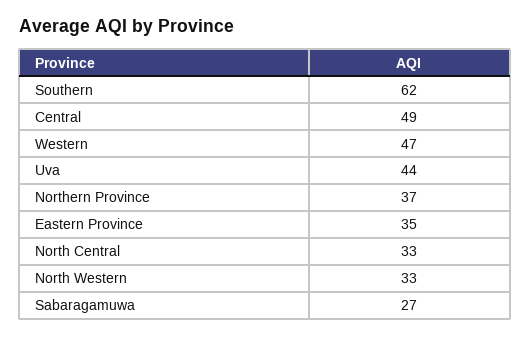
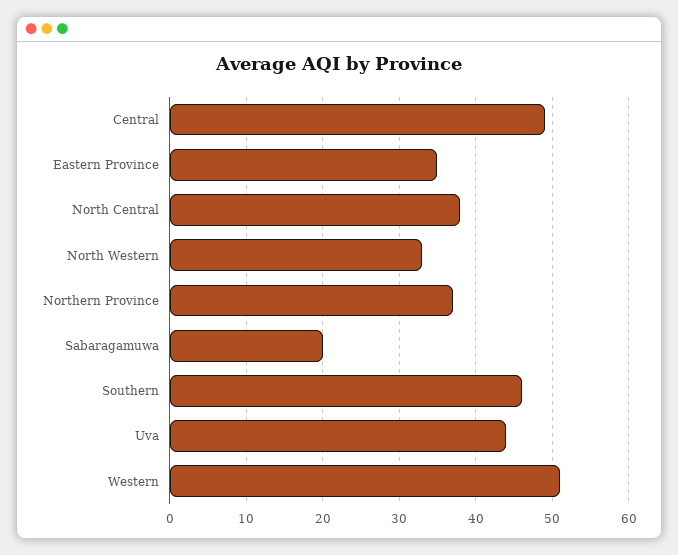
Southern: 62 -> 46
Western: 47 -> 51
North Central: 33 -> 38
Sabaragamuwa: 27 -> 20

